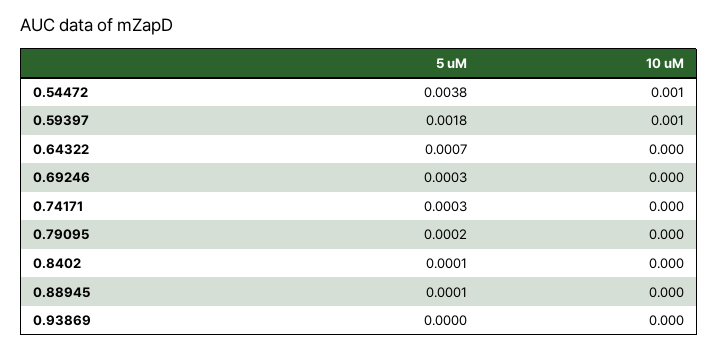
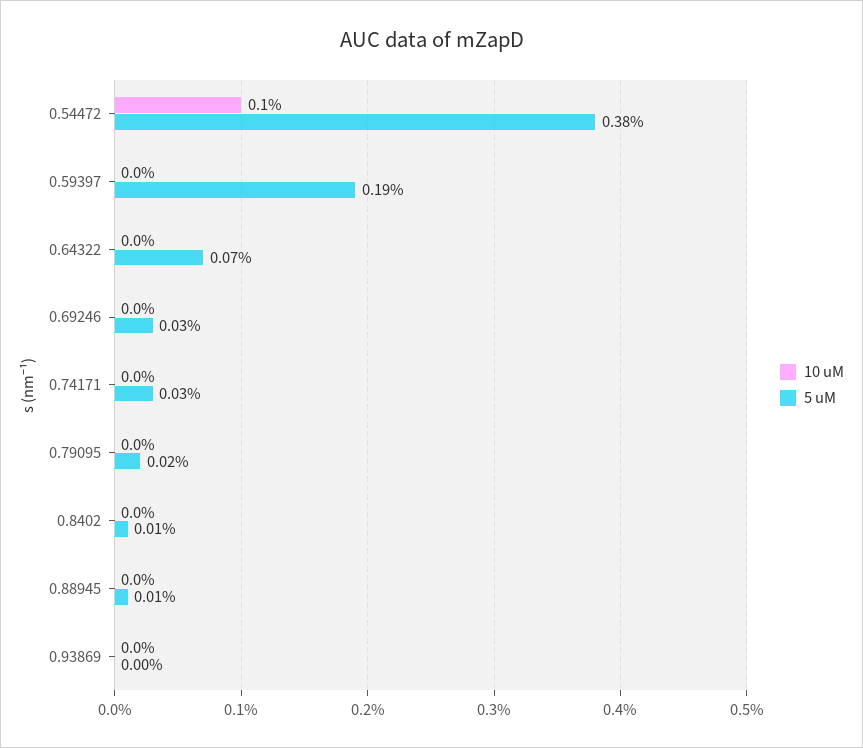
5 uM, 0.59397: 0.0018 -> 0.0019
10 uM, 0.59397: 0.001 -> 0

